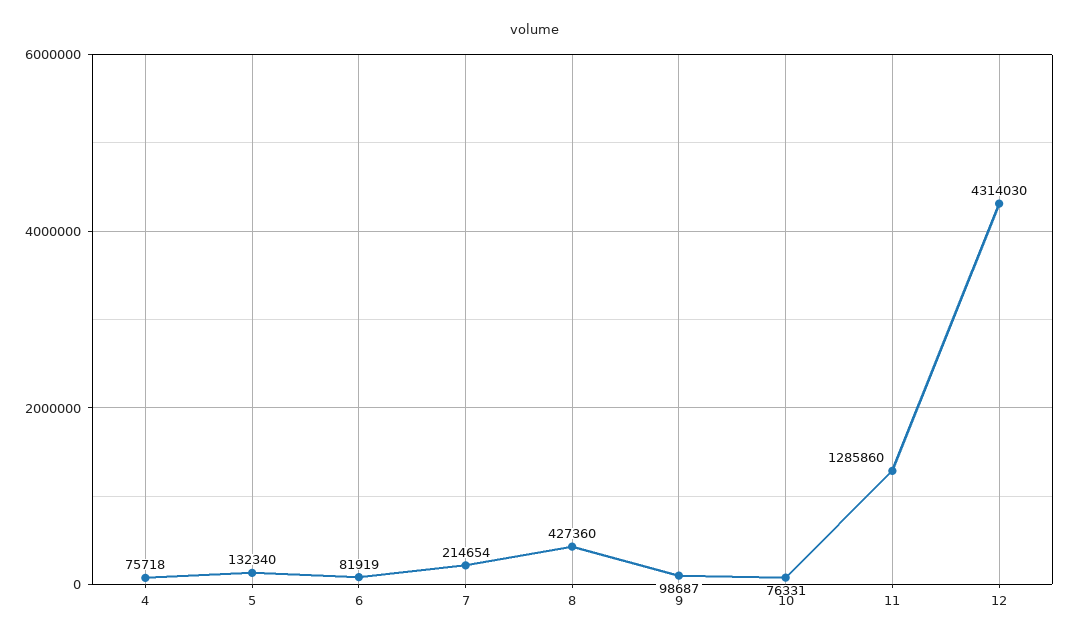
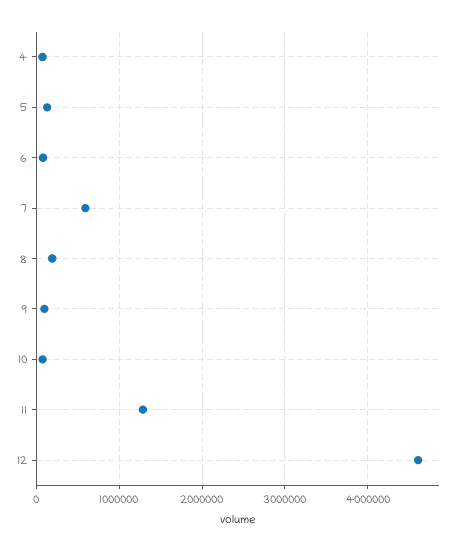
7: 214654 -> 600000
8: 427360 -> 200000
12: 4314030 -> 4600000

